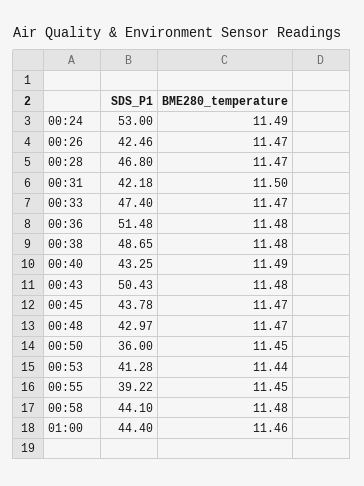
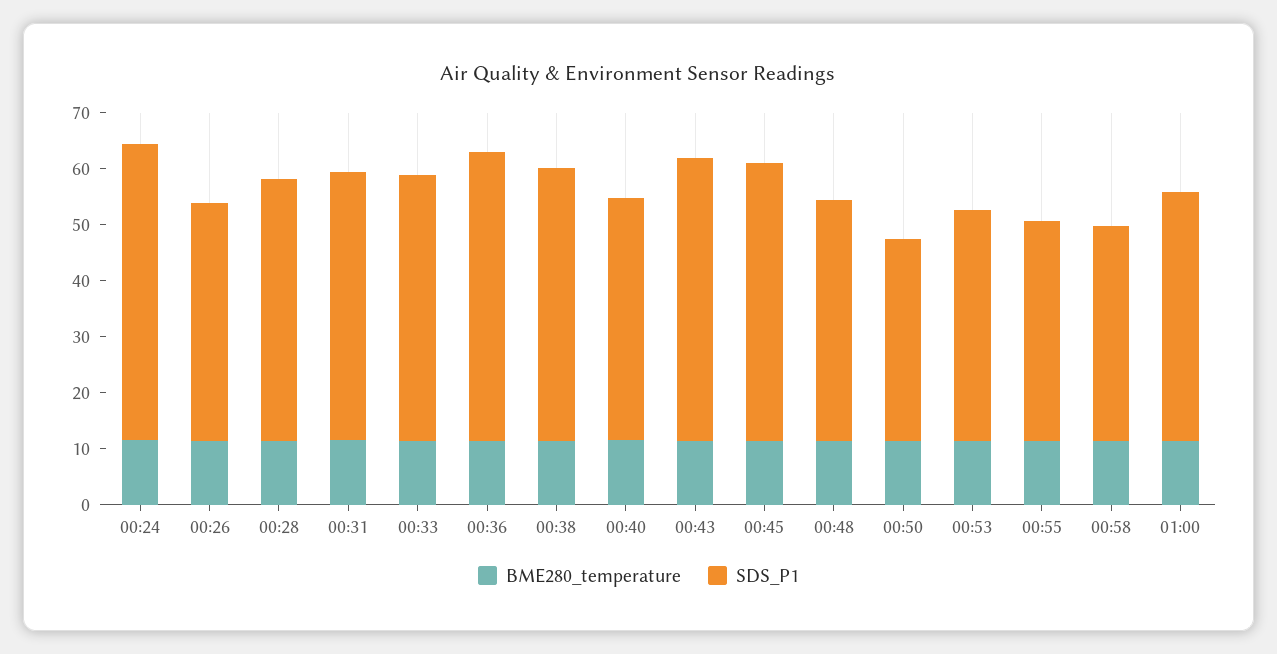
SDS_P1, 00:31: 42.18 -> 48
SDS_P1, 00:45: 43.78 -> 50
SDS_P1, 00:58: 44.1 -> 38

